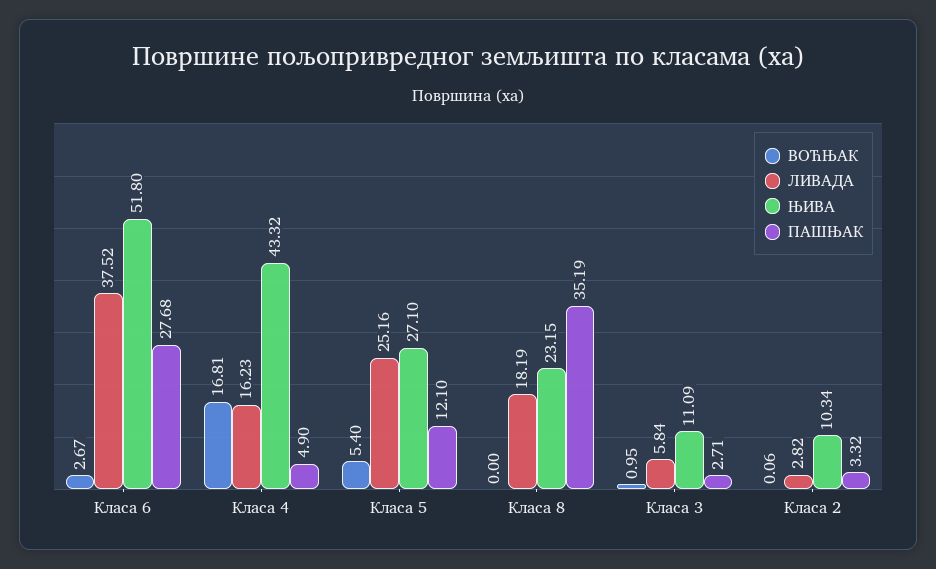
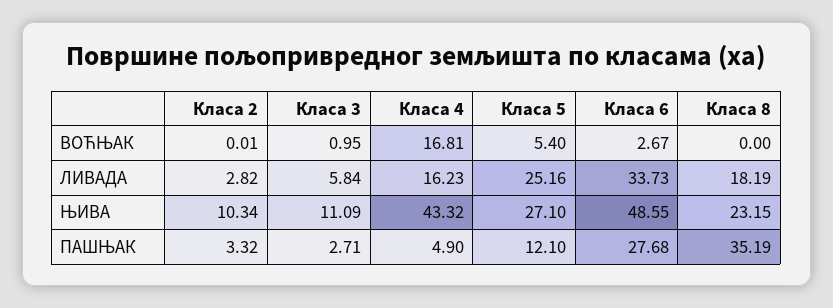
ЛИВАДА, Класа 6: 37.52 -> 33.73
ЊИВА, Класа 6: 51.8 -> 48.55
ВОЋЊАК, Класа 2: 0.06 -> 0.01

